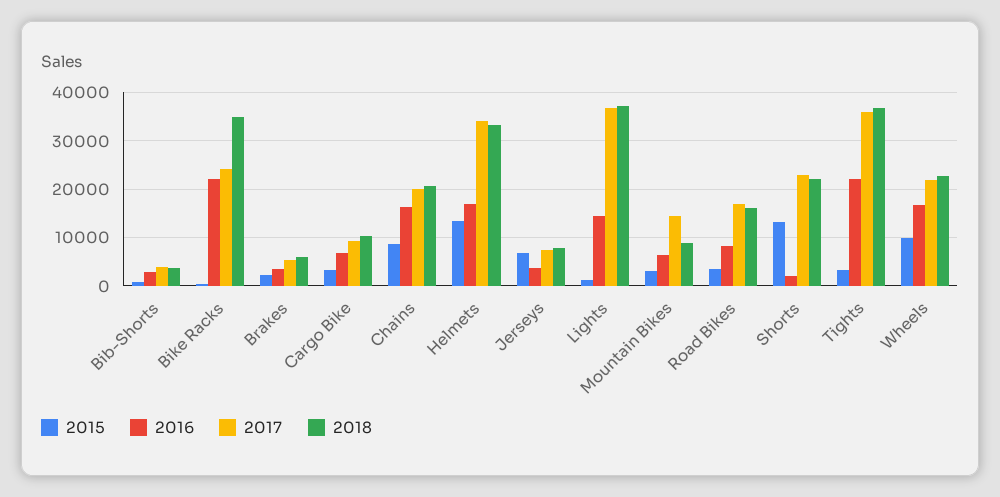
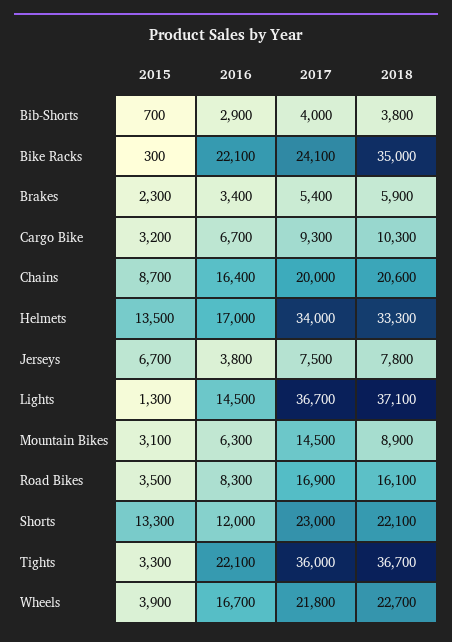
2016, Shorts: 2000 -> 12000
2015, Wheels: 10000 -> 3900

